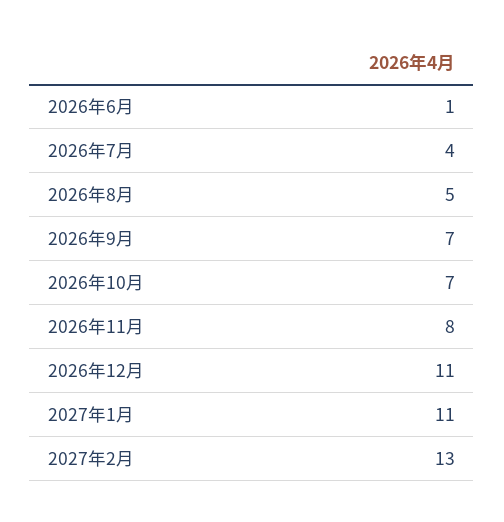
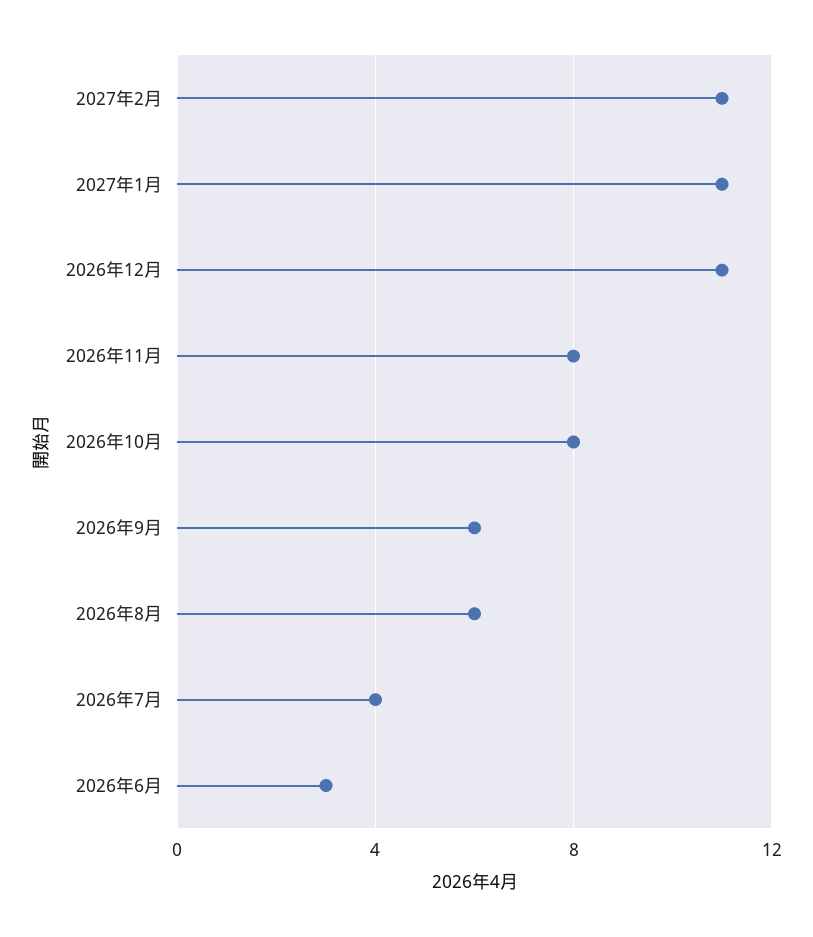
2026年6月: 1 -> 3
2026年8月: 5 -> 6
2026年9月: 7 -> 6
2026年10月: 7 -> 8
2027年2月: 13 -> 11

